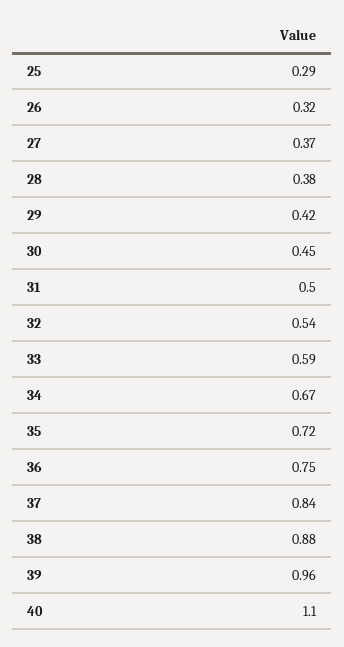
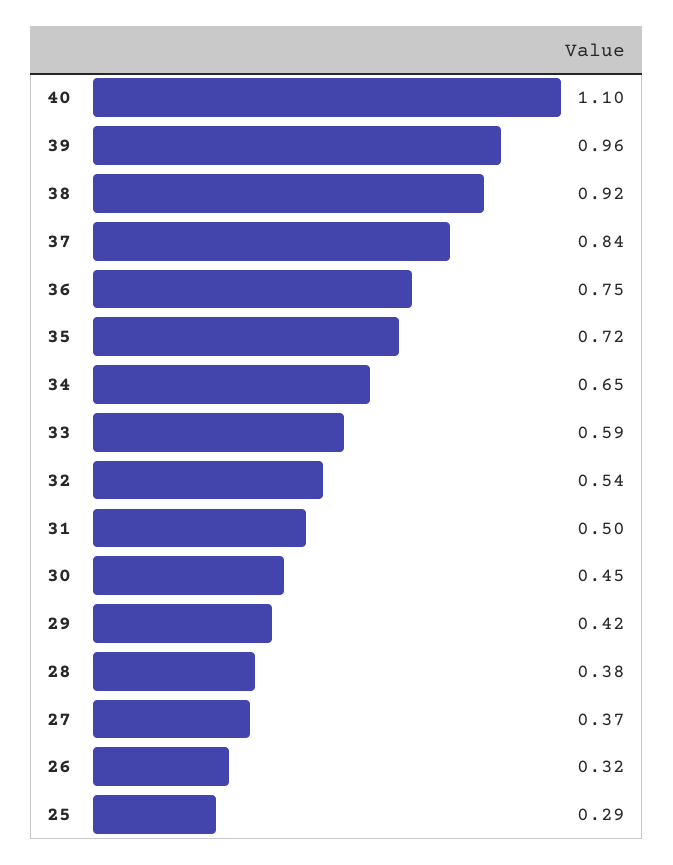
34: 0.67 -> 0.65
38: 0.88 -> 0.92

